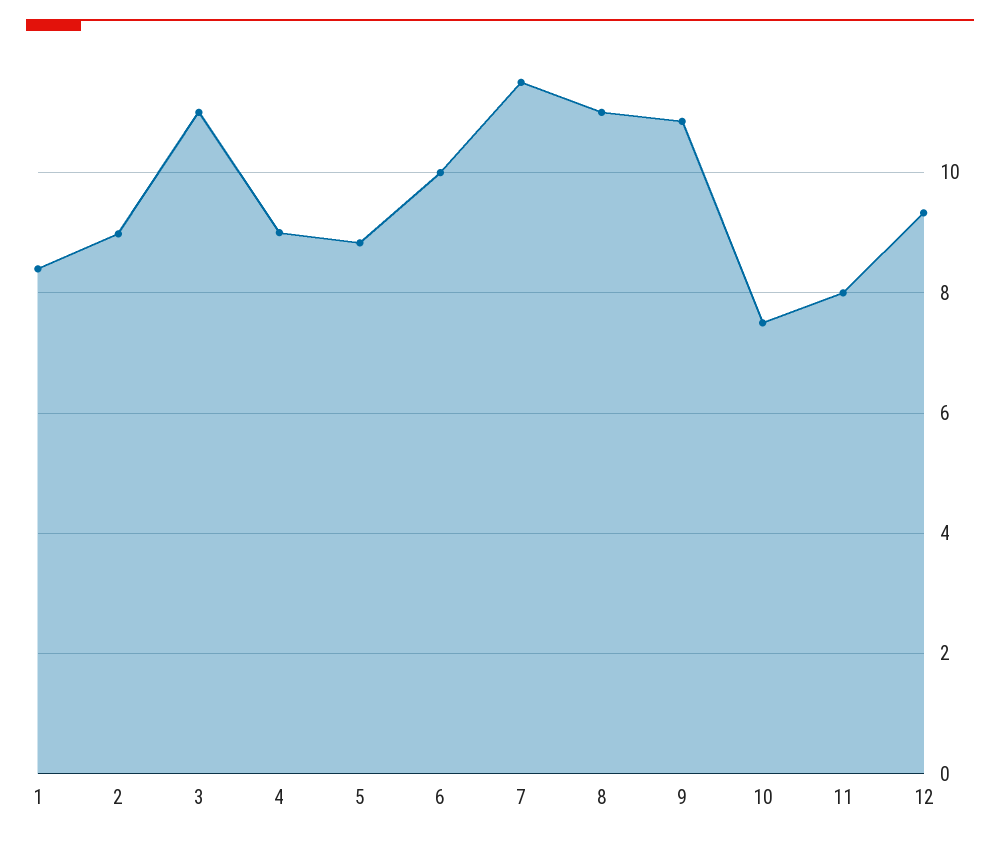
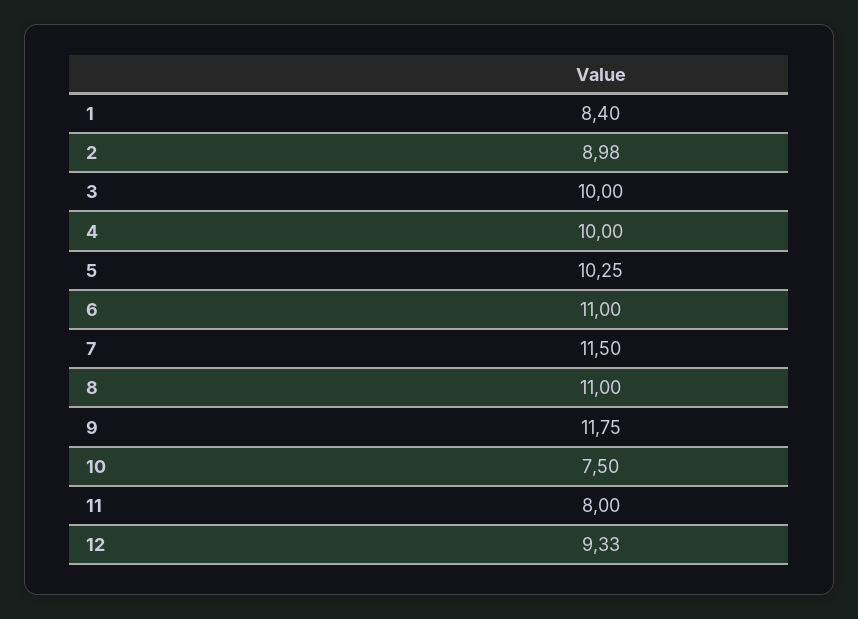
3: 11 -> 10
4: 9 -> 10
5: 8.8 -> 10.25
6: 10 -> 11
9: 10.8 -> 11.75

